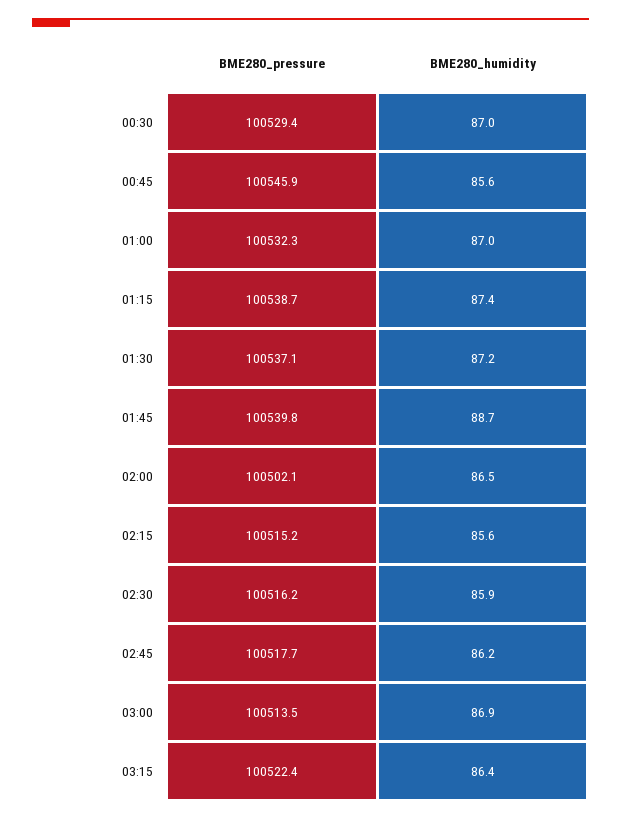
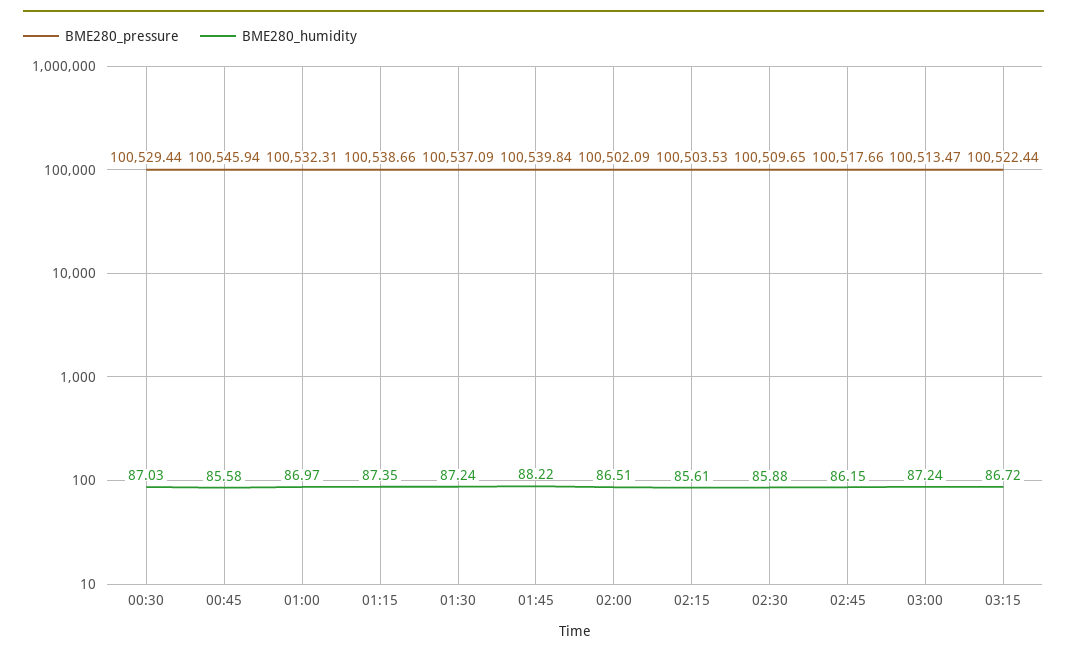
BME280_humidity, 01:45: 88.7 -> 88.22
BME280_pressure, 02:15: 100515.2 -> 100503.53
BME280_pressure, 02:30: 100516.2 -> 100509.65
BME280_humidity, 03:00: 86.9 -> 87.24
BME280_humidity, 03:15: 86.4 -> 86.72

